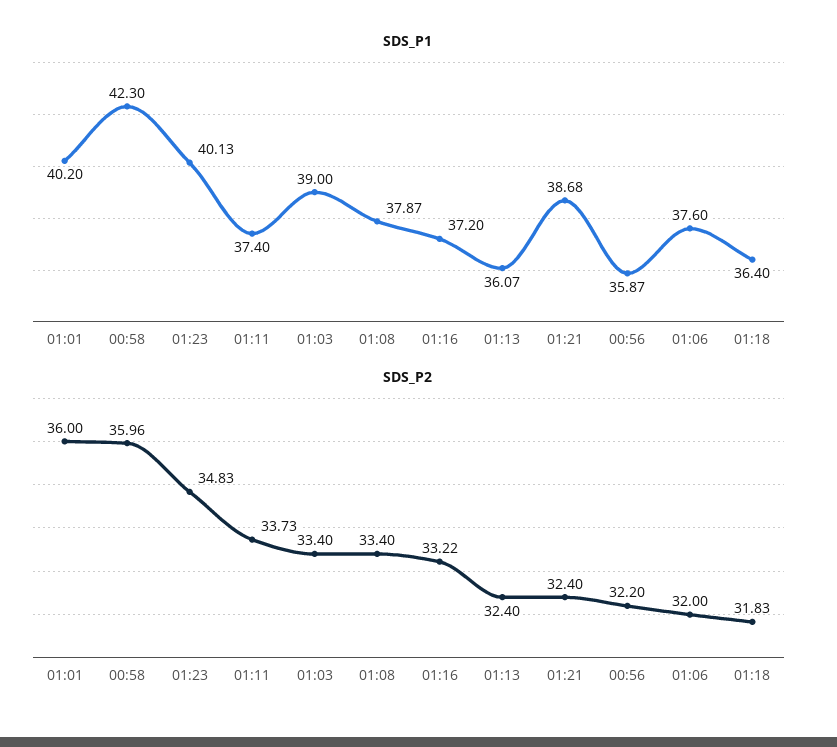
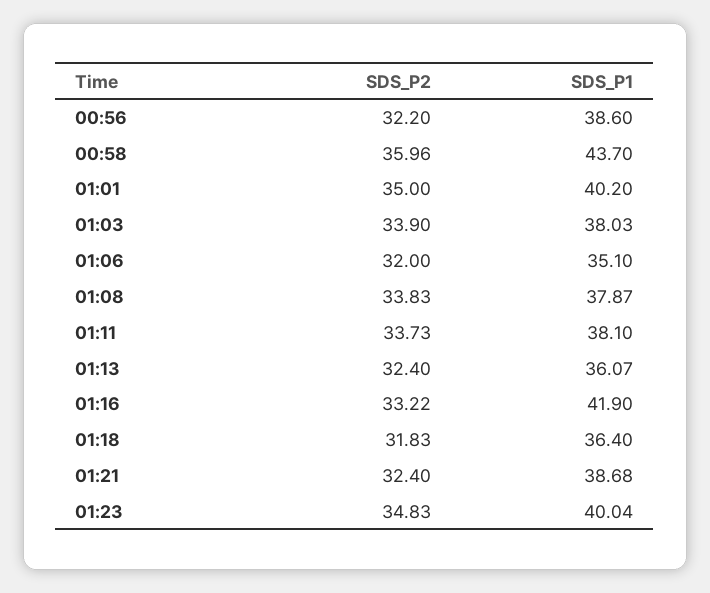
SDS_P1, 00:58: 42.3 -> 43.7
SDS_P1, 01:23: 40.13 -> 40.04
SDS_P1, 01:11: 37.4 -> 38.1
SDS_P1, 01:03: 39 -> 38.03
SDS_P1, 01:16: 37.2 -> 41.9
SDS_P1, 00:56: 35.87 -> 38.6
SDS_P1, 01:06: 37.6 -> 35.1
SDS_P2, 01:01: 36 -> 35
SDS_P2, 01:03: 33.4 -> 33.9
SDS_P2, 01:08: 33.4 -> 33.83

